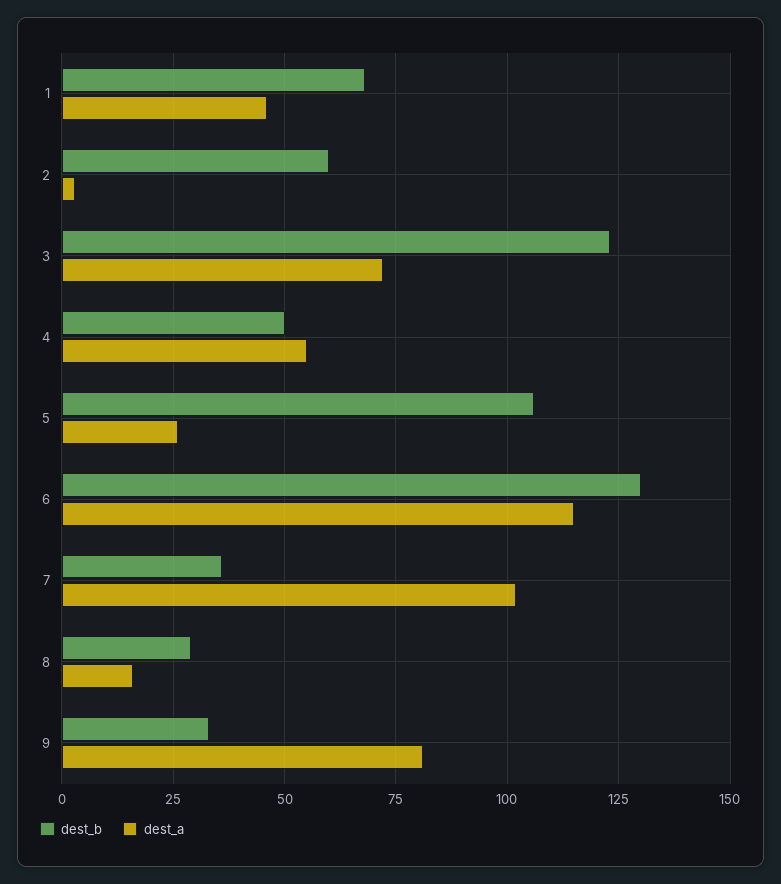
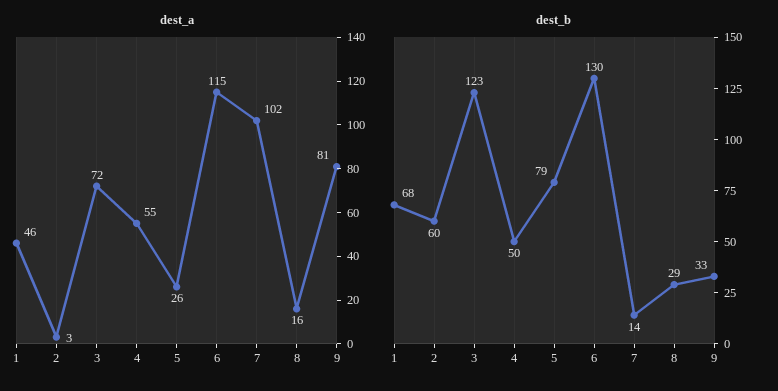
dest_b, 5: 105 -> 79
dest_b, 7: 35 -> 14

